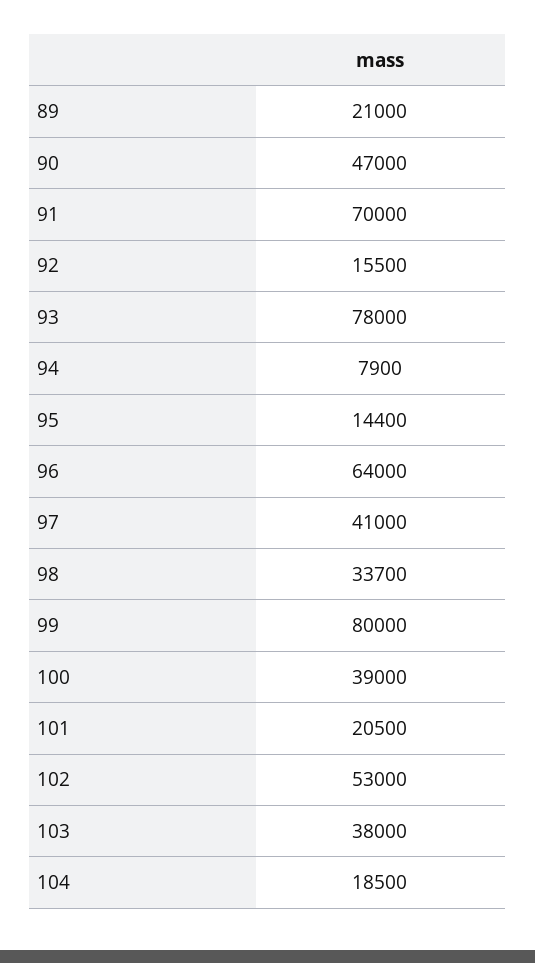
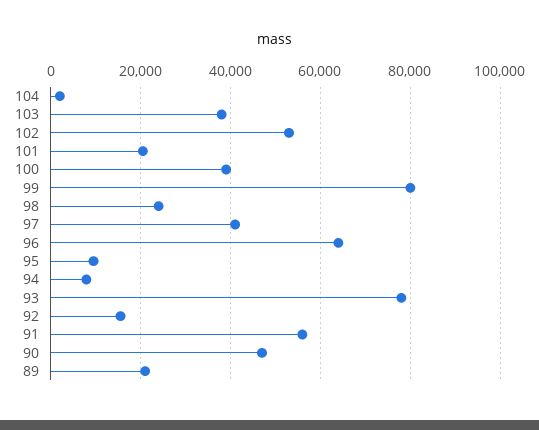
91: 70000 -> 56000
95: 14400 -> 10000
98: 33700 -> 24000
104: 18500 -> 2000

